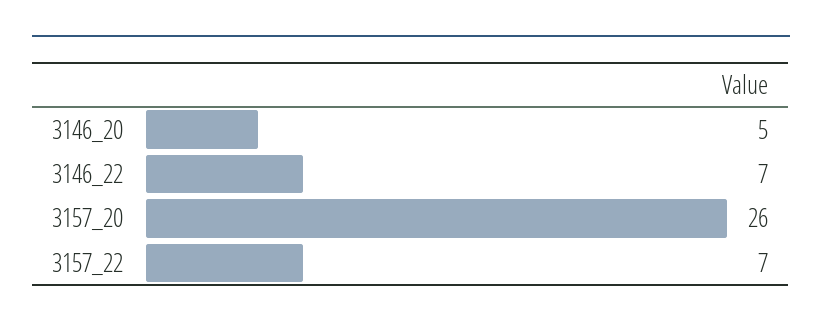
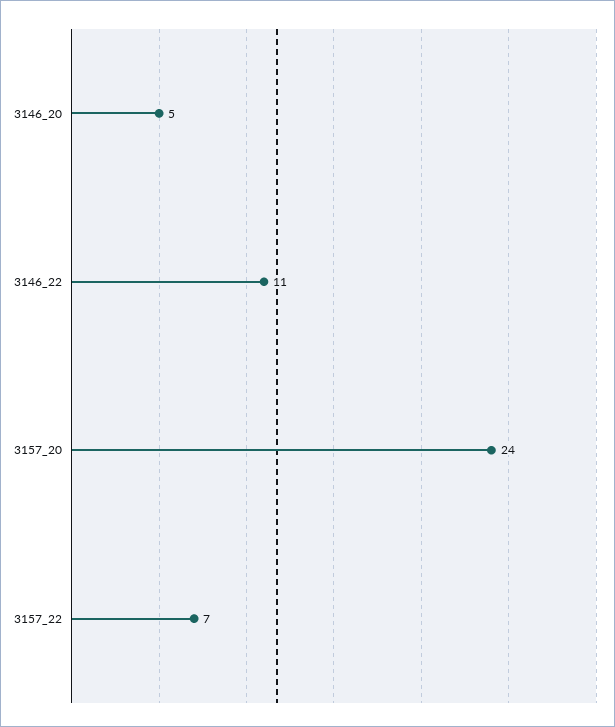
3146_22: 7 -> 11
3157_20: 26 -> 24

